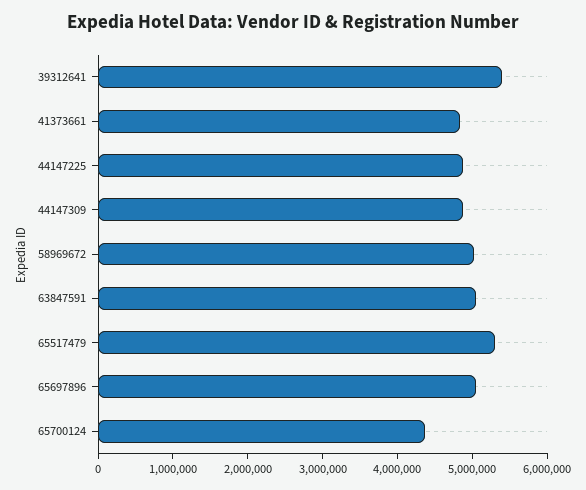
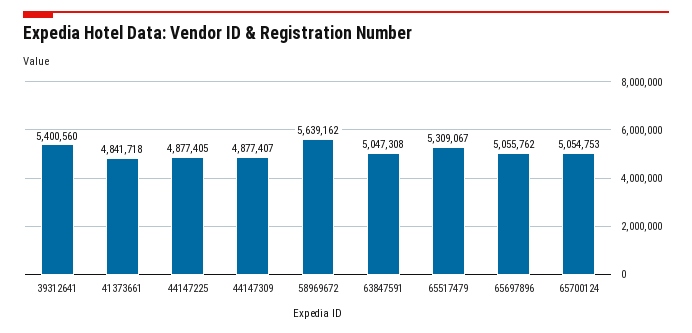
58969672: 5000000 -> 5639162
65700124: 4400000 -> 5054753

